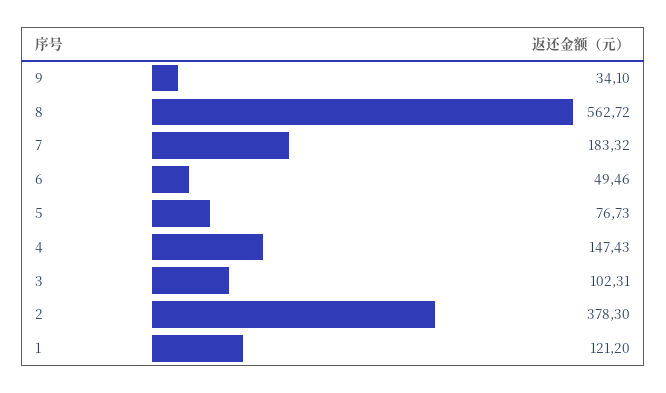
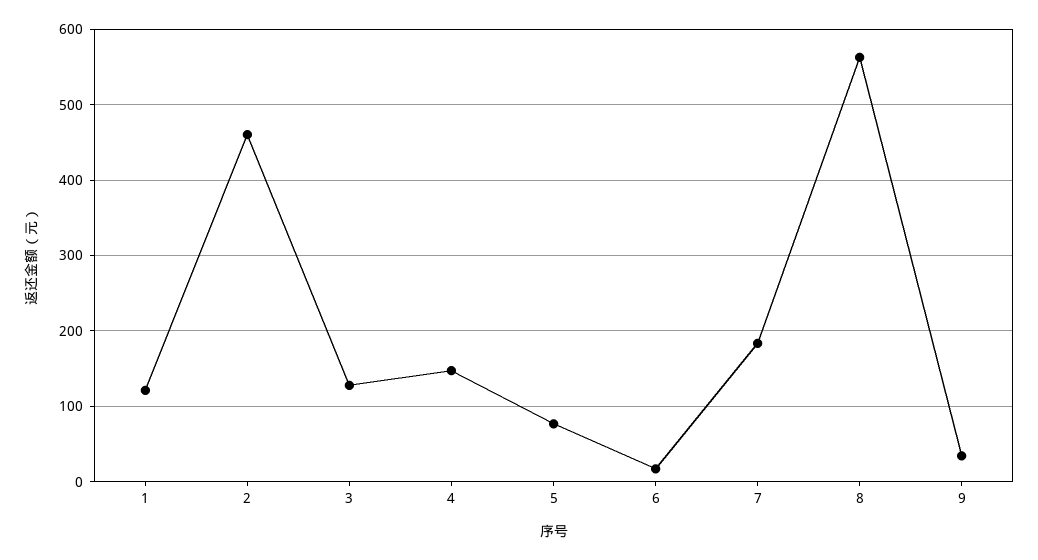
6: 49.46 -> 20
3: 102.31 -> 130
2: 378.3 -> 460

